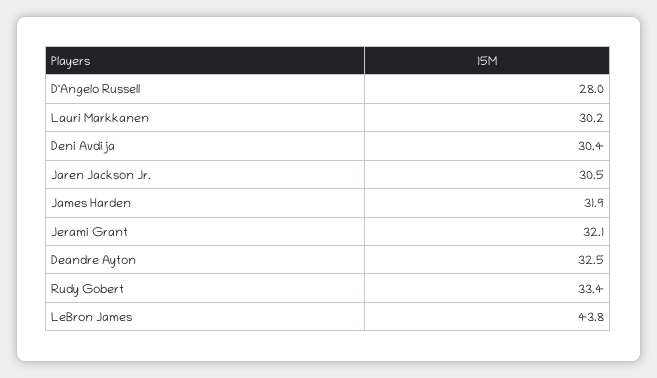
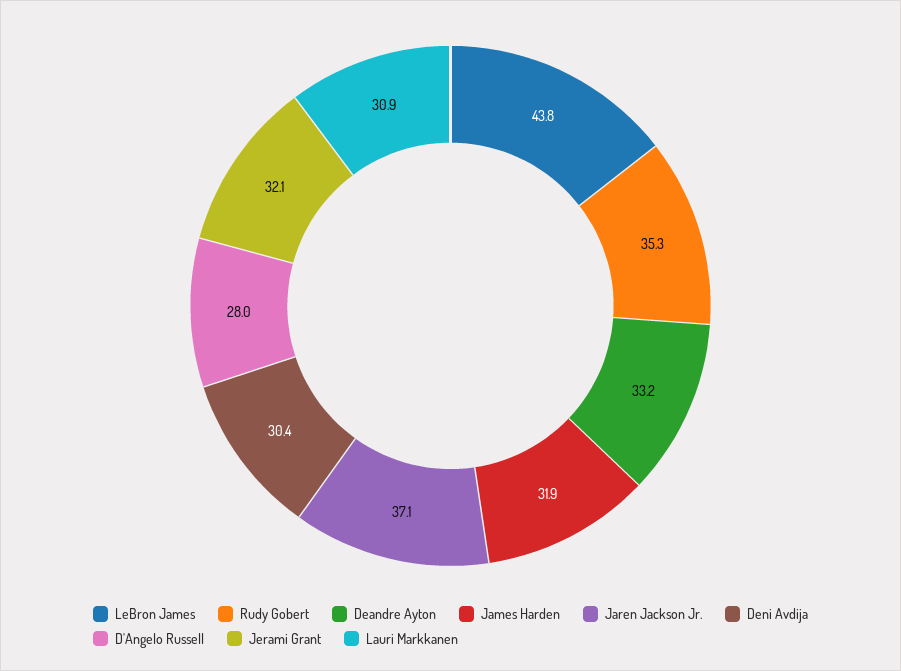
Lauri Markkanen: 30.2 -> 30.9
Jaren Jackson Jr.: 30.5 -> 37.1
Deandre Ayton: 32.5 -> 33.2
Rudy Gobert: 33.4 -> 35.3

